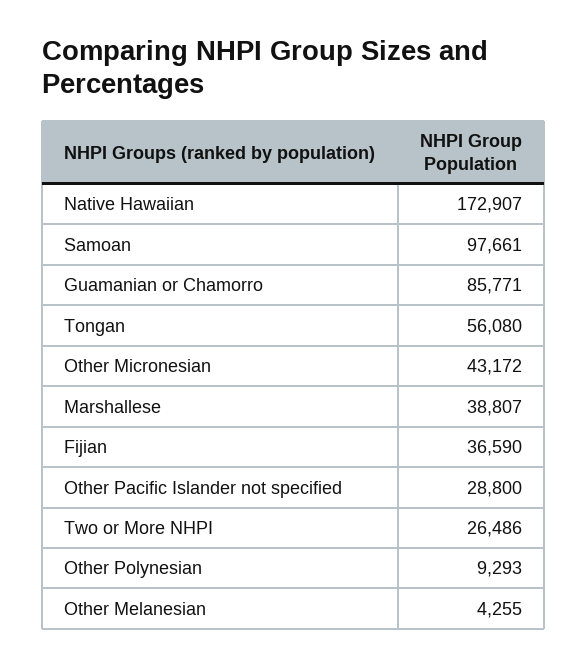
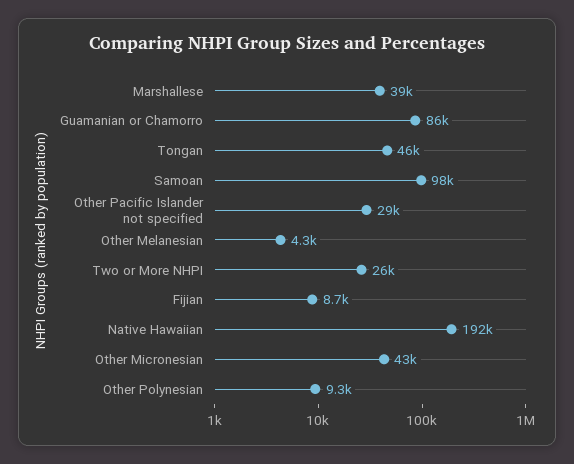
Native Hawaiian: 172907 -> 192000
Tongan: 56080 -> 46000
Fijian: 36590 -> 8700

